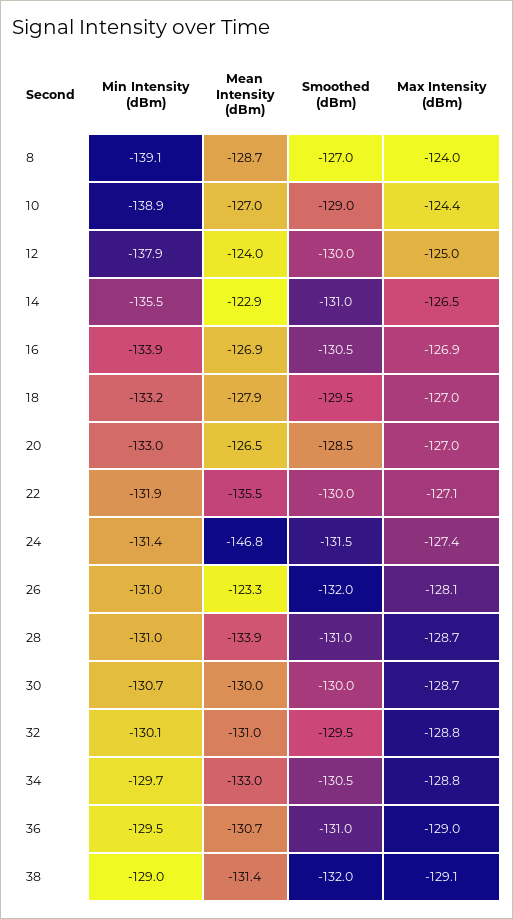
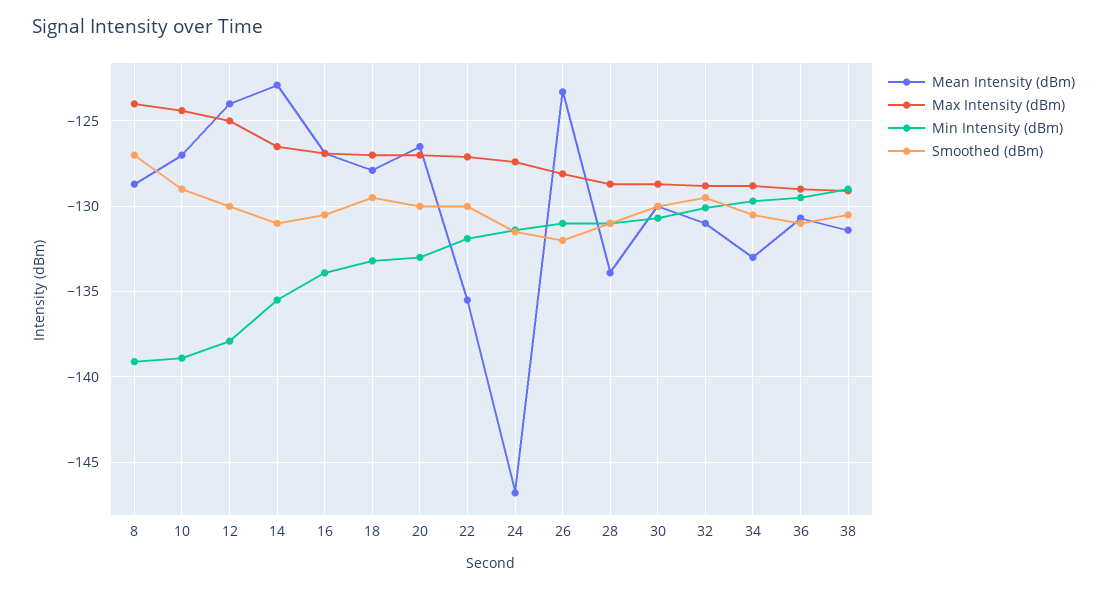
Smoothed (dBm), 20: -128.5 -> -130
Smoothed (dBm), 38: -132 -> -130.5

